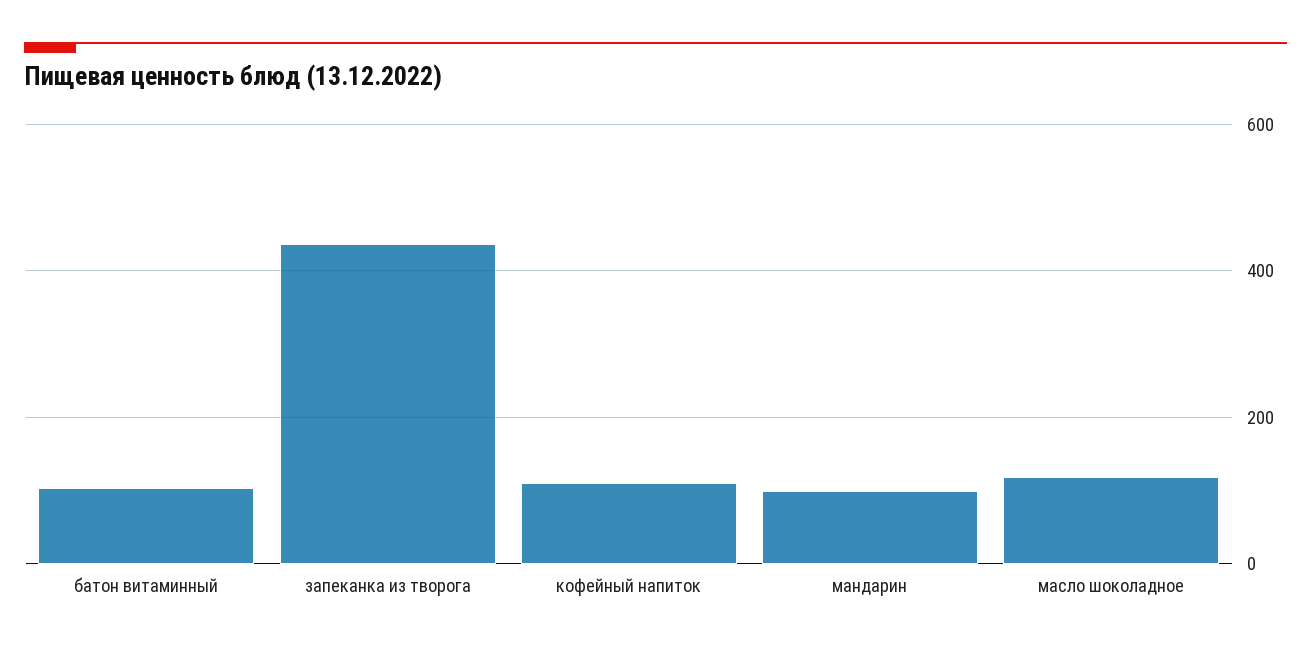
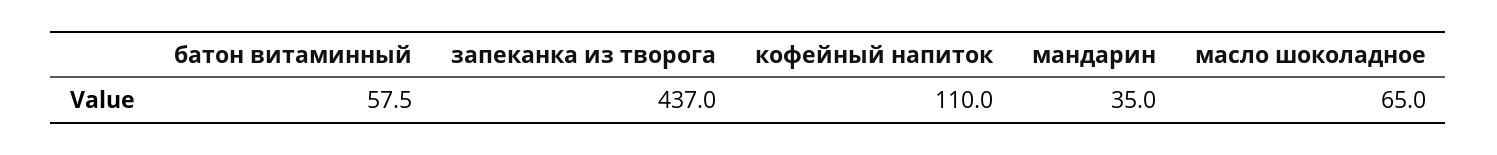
батон витаминный: 100 -> 57.5
мандарин: 100 -> 35
масло шоколадное: 120 -> 65

